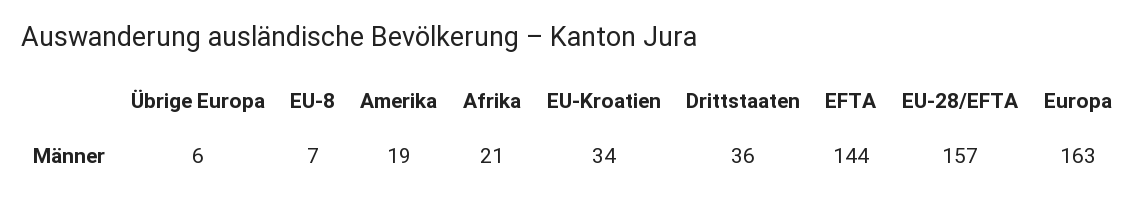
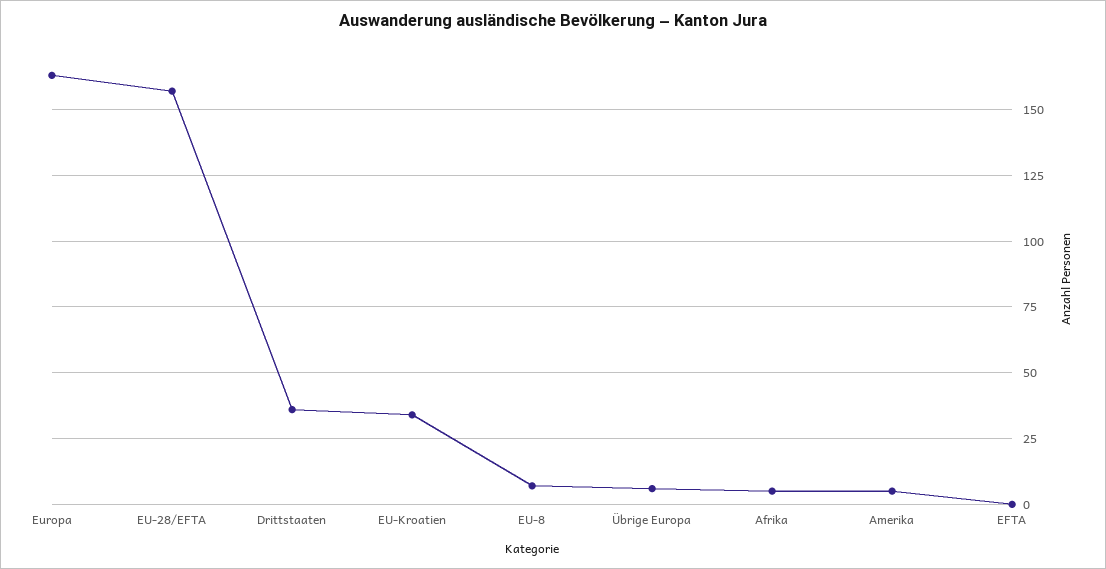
Amerika: 19 -> 5
Afrika: 21 -> 5
EFTA: 144 -> 0

